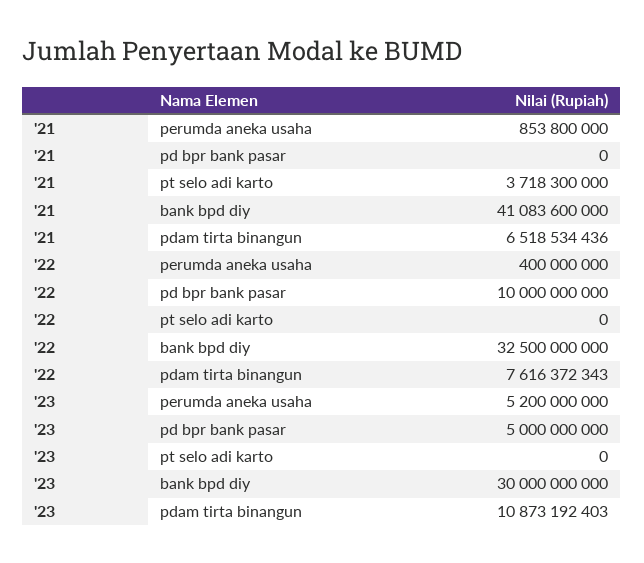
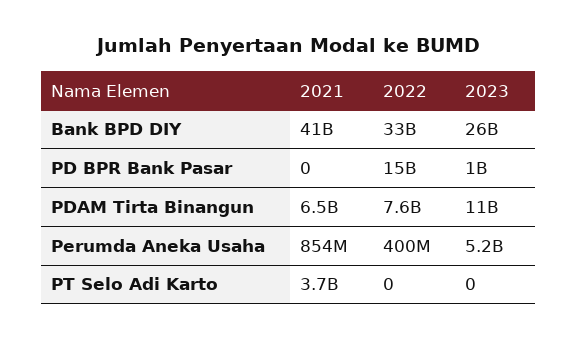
'22, pd bpr bank pasar: 10000000000 -> 15000000000
'23, pd bpr bank pasar: 5000000000 -> 1000000000
'23, bank bpd diy: 30000000000 -> 26000000000

